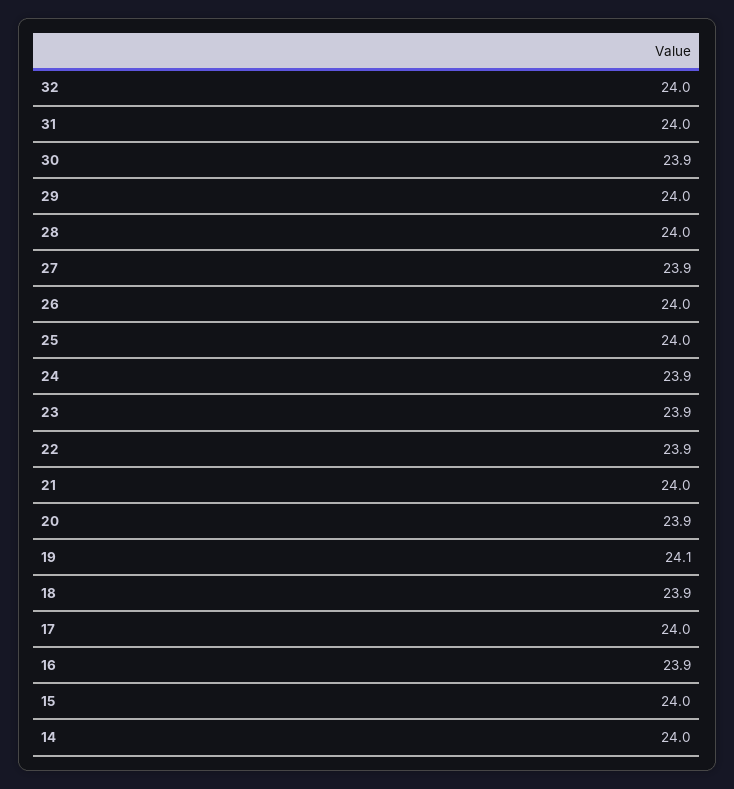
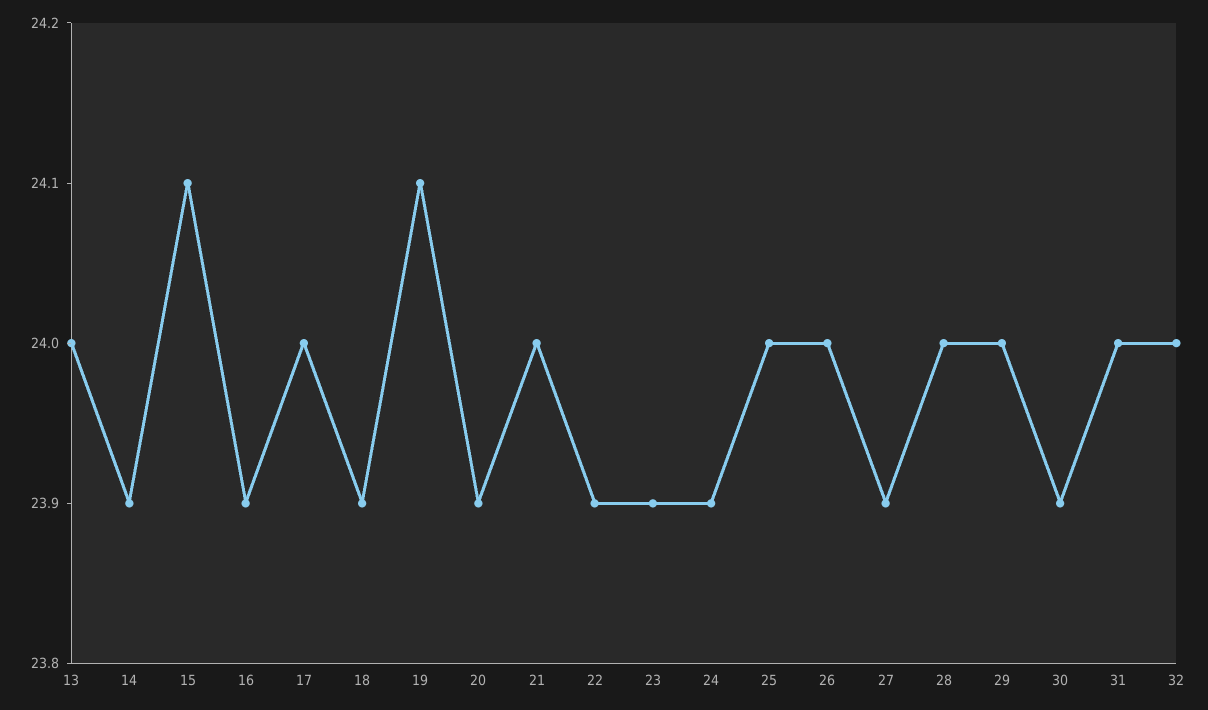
15: 24 -> 24.1
14: 24 -> 23.9
13: none -> 24

